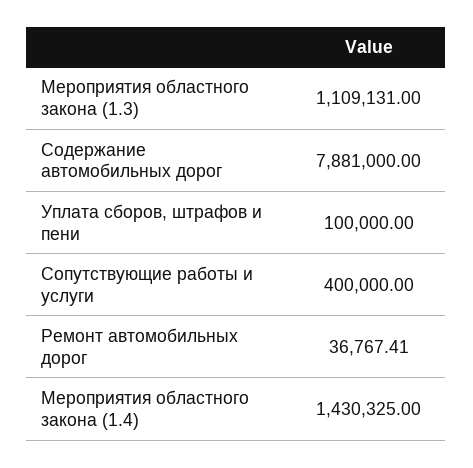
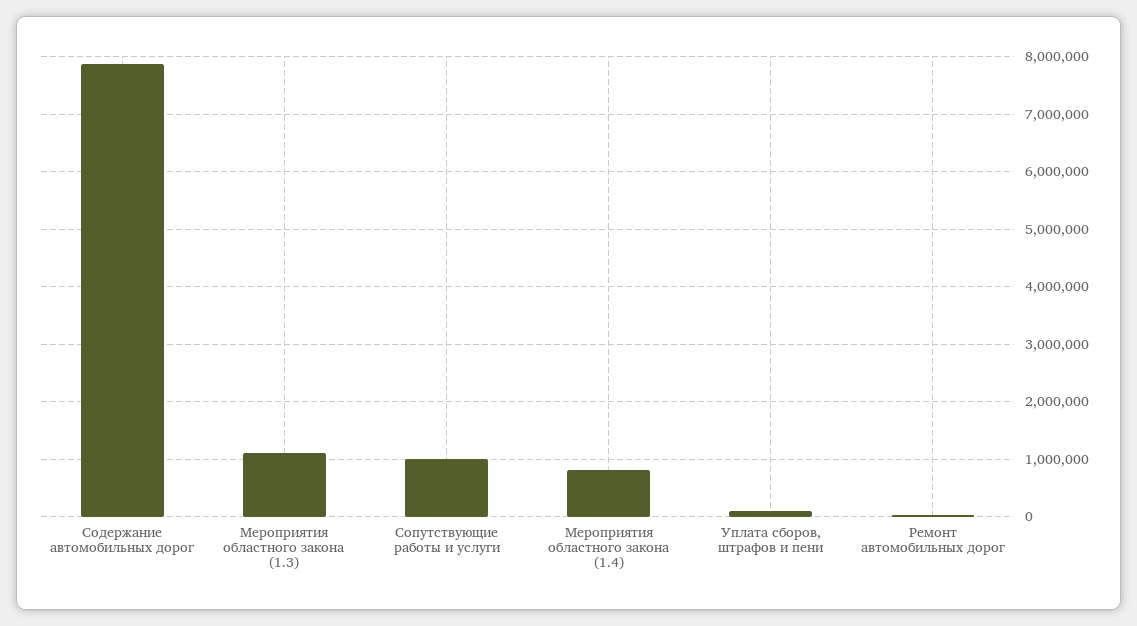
Сопутствующие работы и услуги: 400000 -> 1000000
Мероприятия областного закона (1.4): 1430325 -> 800000

